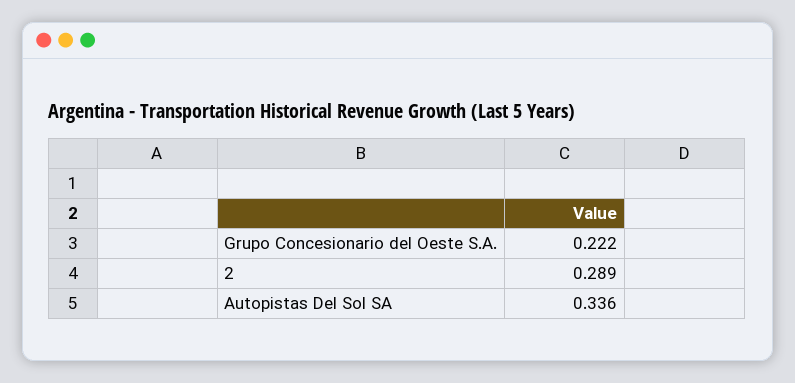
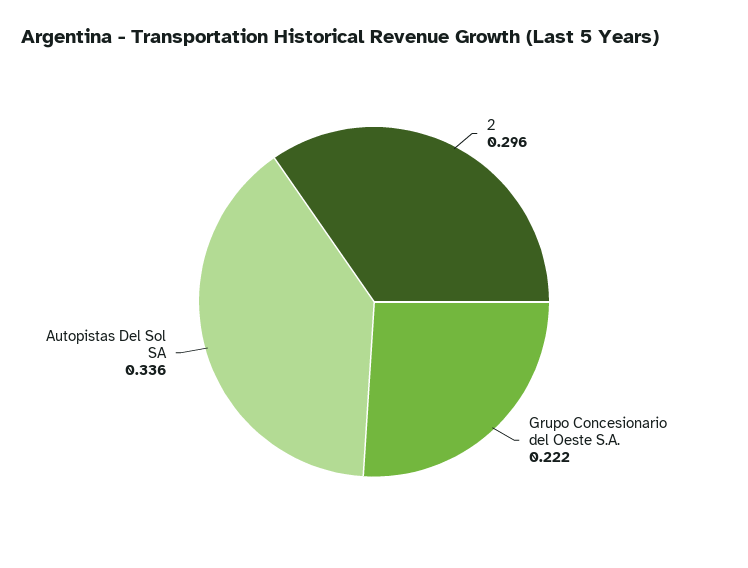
2: 0.289 -> 0.296

